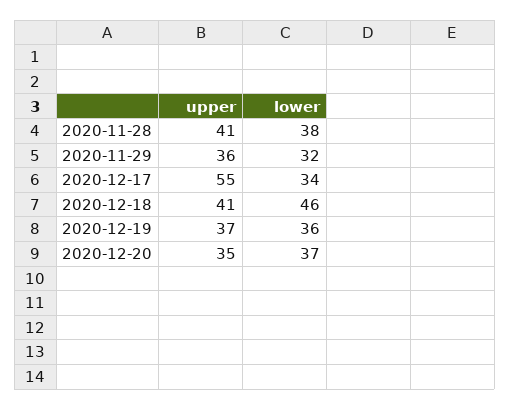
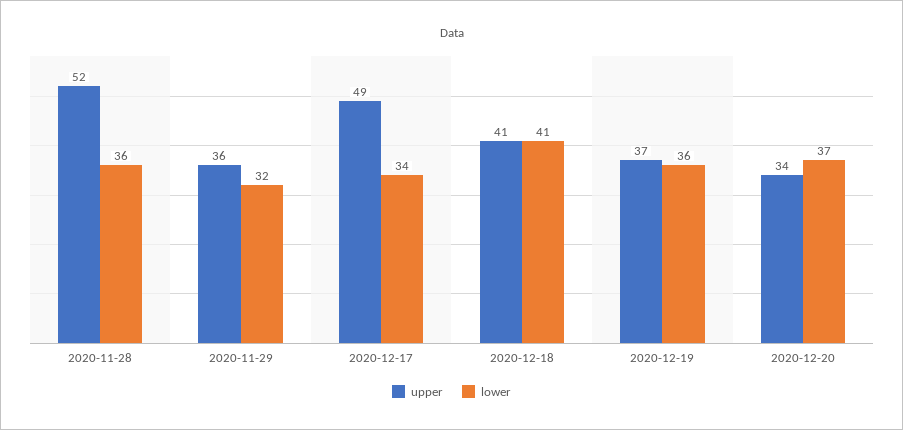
upper, 2020-11-28: 41 -> 52
lower, 2020-11-28: 38 -> 36
upper, 2020-12-17: 55 -> 49
lower, 2020-12-18: 46 -> 41
upper, 2020-12-20: 35 -> 34

